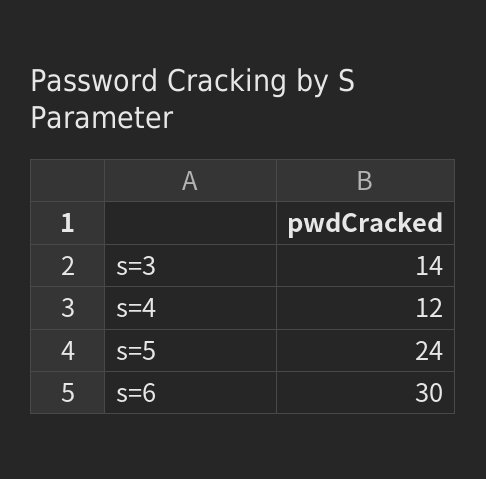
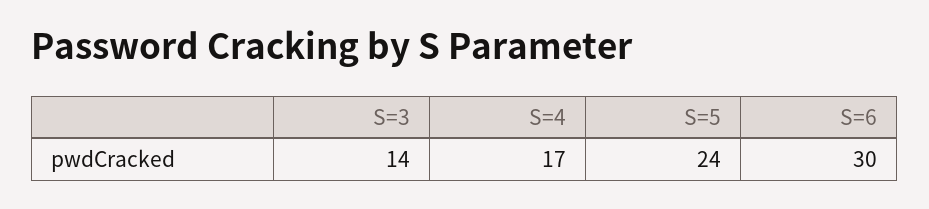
s=4: 12 -> 17

